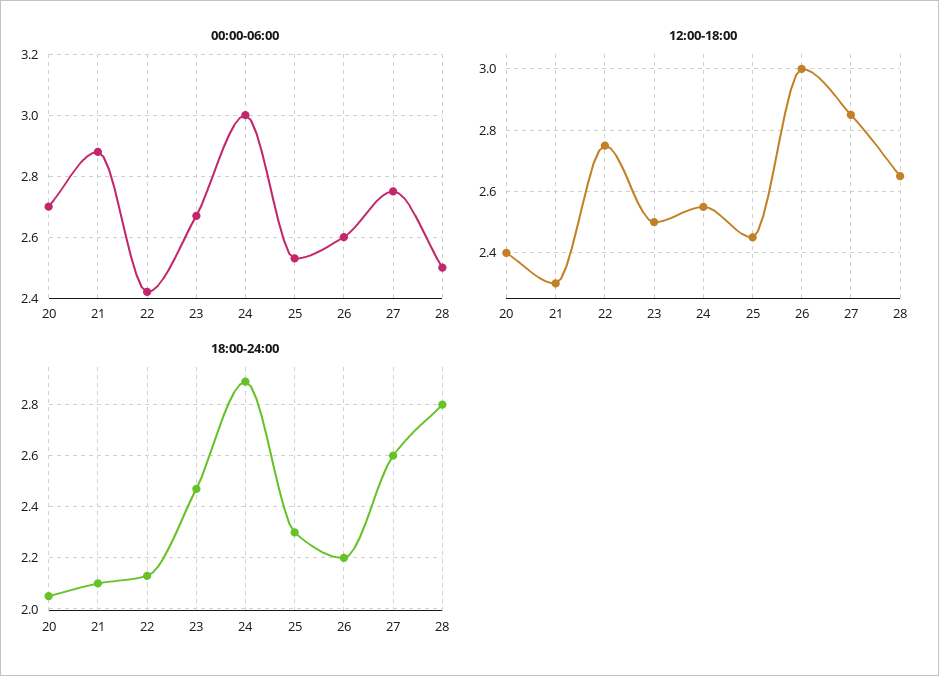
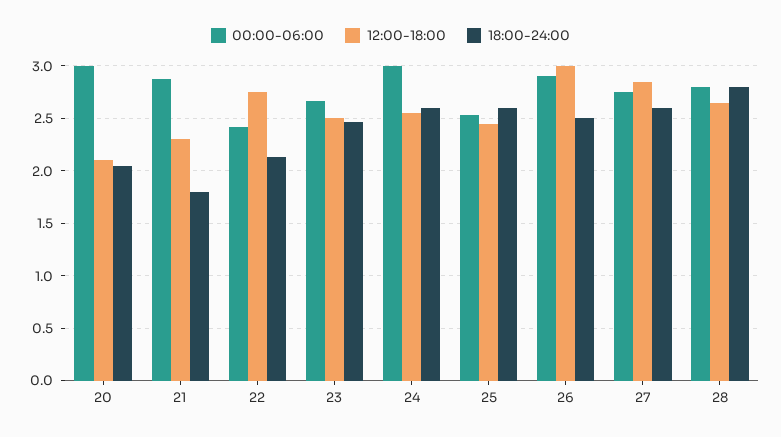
00:00-06:00, 20: 2.7 -> 3
00:00-06:00, 26: 2.6 -> 2.9
00:00-06:00, 28: 2.5 -> 2.8
12:00-18:00, 20: 2.4 -> 2.1
18:00-24:00, 21: 2.1 -> 1.8
18:00-24:00, 24: 2.9 -> 2.6
18:00-24:00, 25: 2.3 -> 2.6
18:00-24:00, 26: 2.2 -> 2.5

